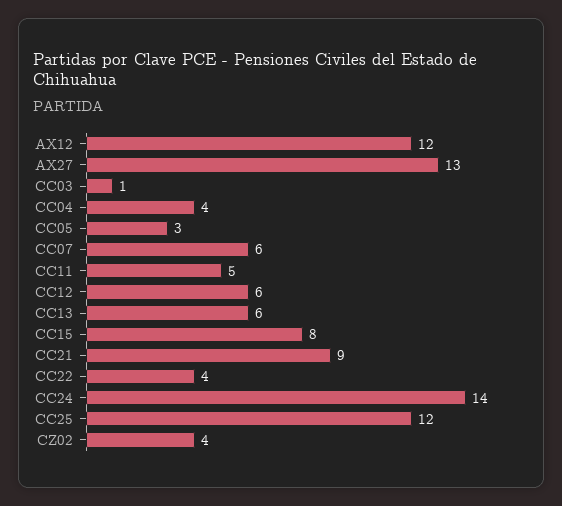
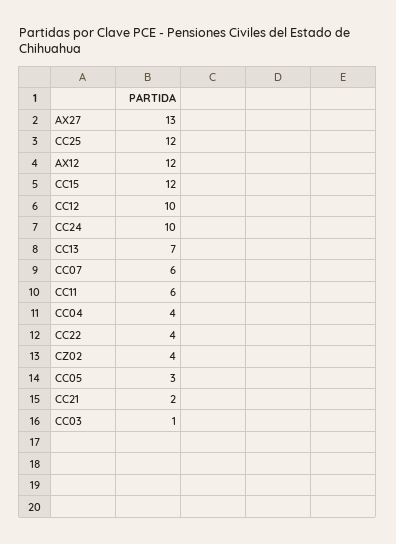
CC11: 5 -> 6
CC12: 6 -> 10
CC13: 6 -> 7
CC15: 8 -> 12
CC21: 9 -> 2
CC24: 14 -> 10

